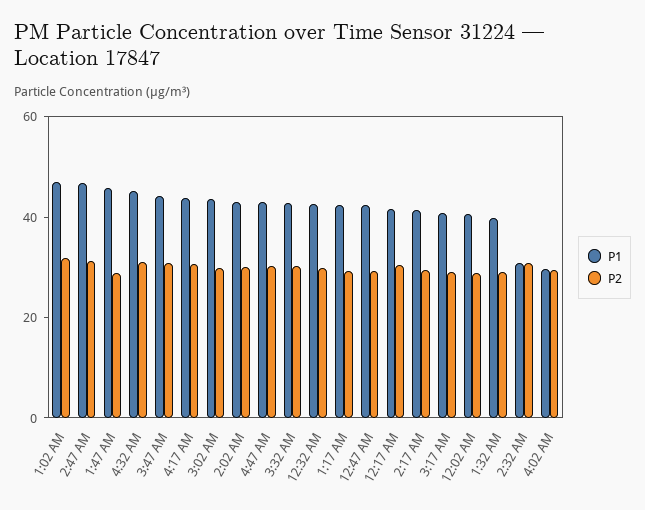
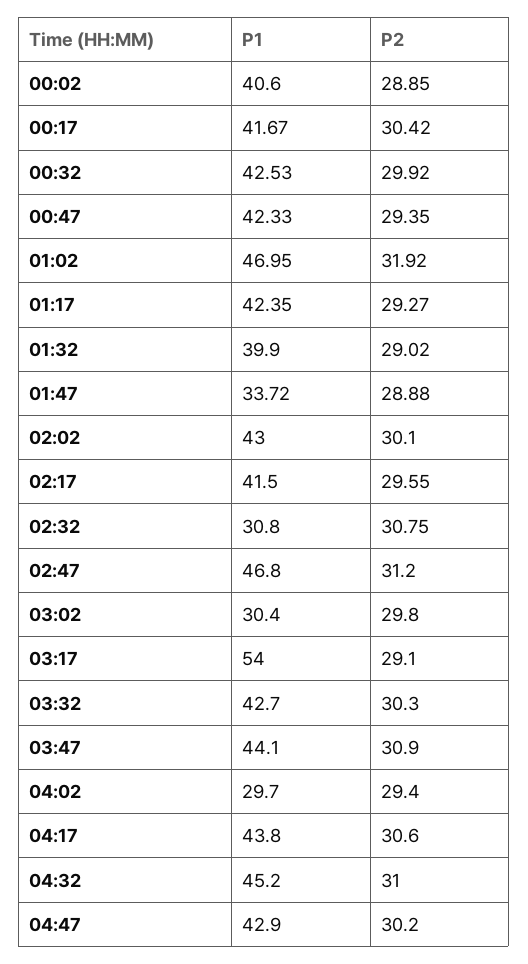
P1, 1:47 AM: 45 -> 33.72
P1, 3:02 AM: 45 -> 30.4
P1, 3:17 AM: 40 -> 54

